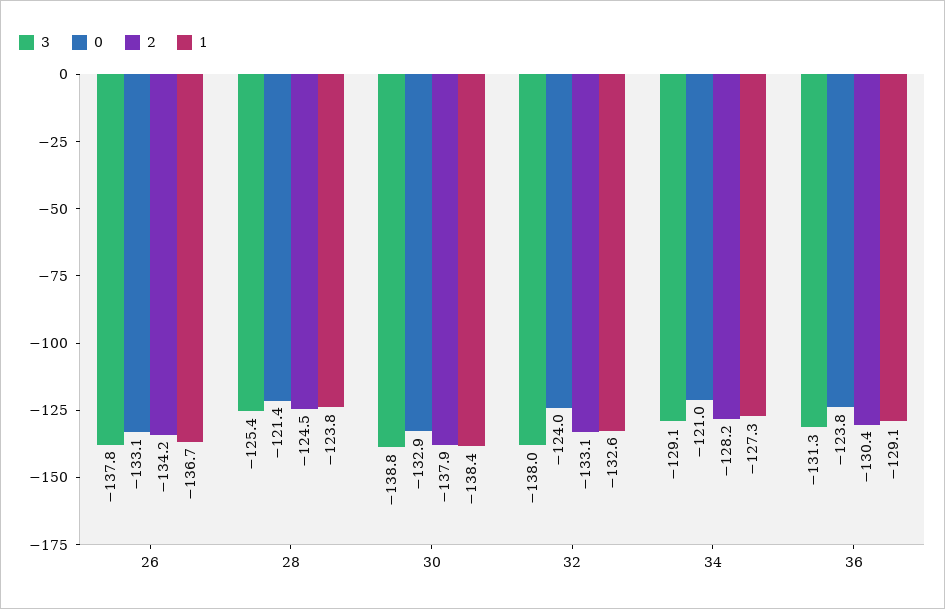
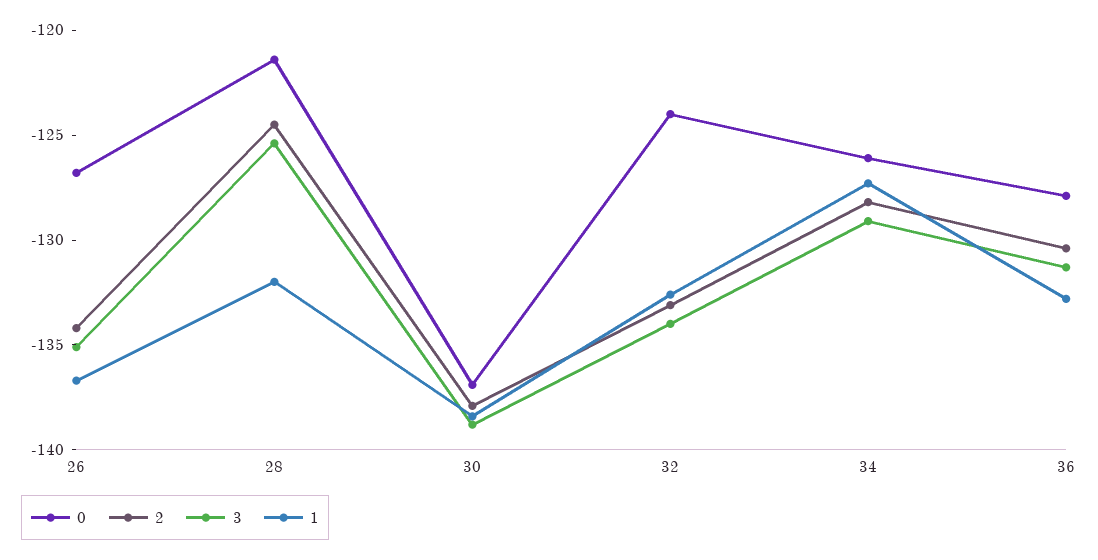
3, 26: -137.8 -> -135
0, 26: -133.1 -> -127
1, 28: -123.8 -> -132
0, 30: -132.9 -> -137
3, 32: -138 -> -134
0, 34: -121 -> -126
0, 36: -123.8 -> -128
1, 36: -129.1 -> -133

